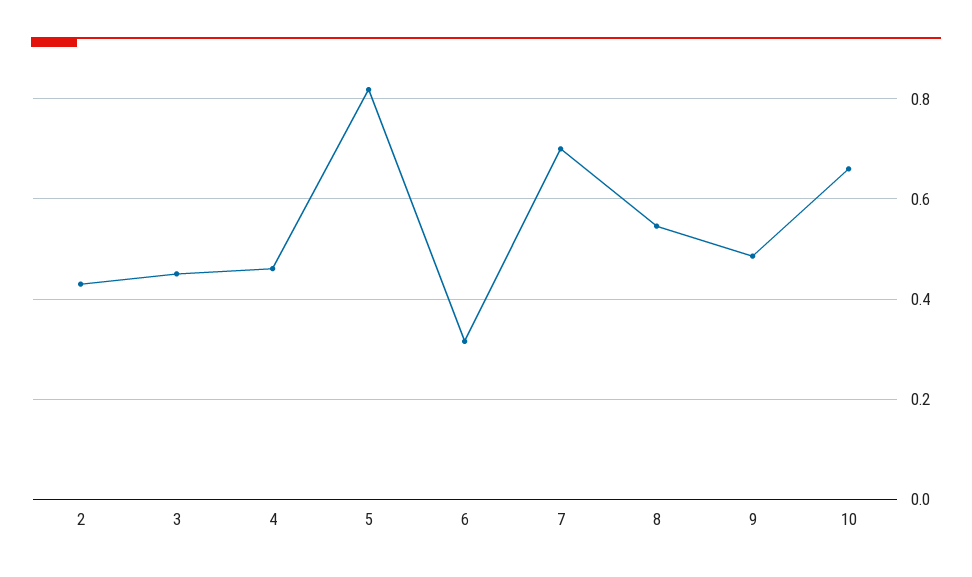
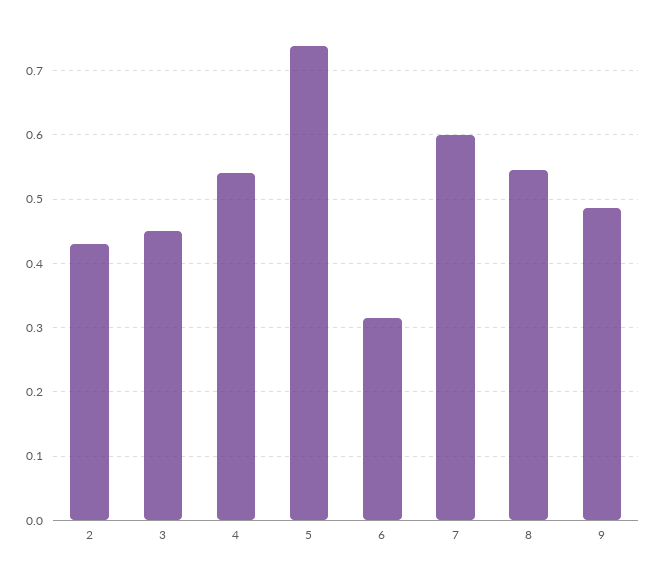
4: 0.46 -> 0.54
5: 0.82 -> 0.74
7: 0.7 -> 0.6
10: 0.66 -> none

